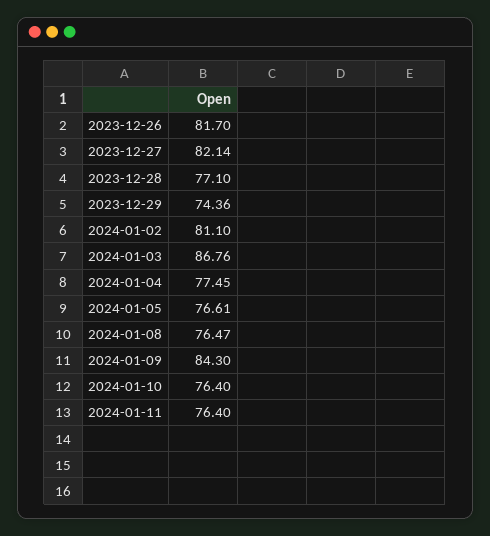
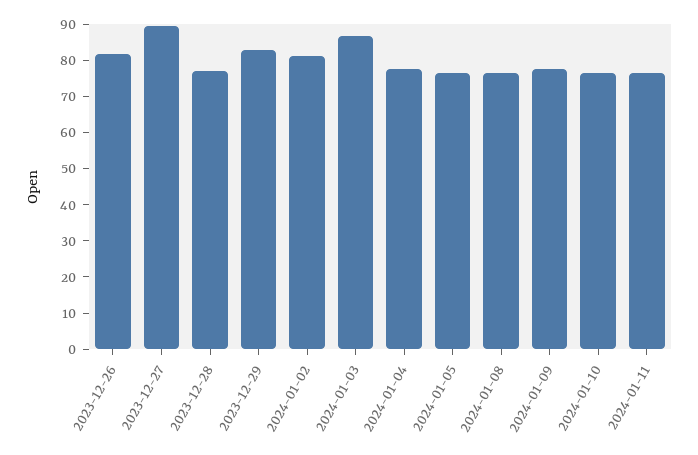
2023-12-27: 82.14 -> 90
2023-12-29: 74.36 -> 82.5
2024-01-09: 84.3 -> 77.5

